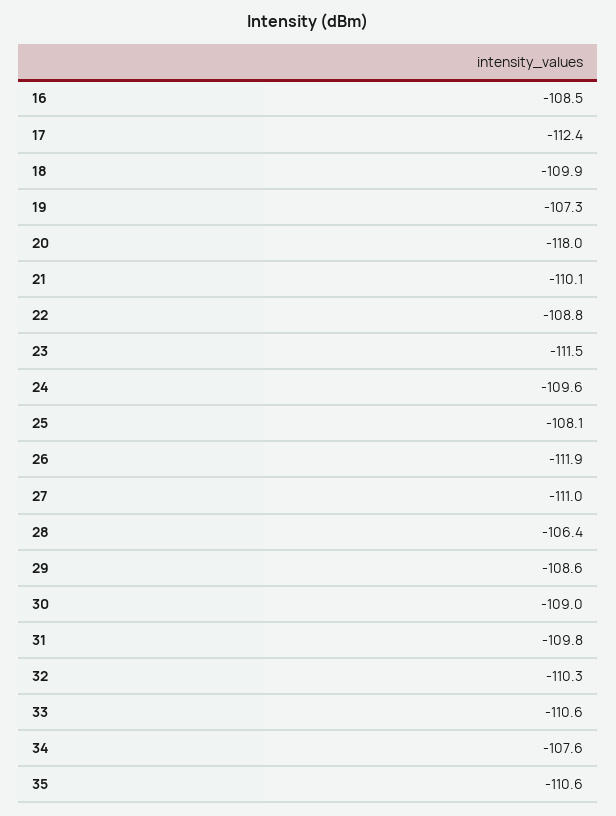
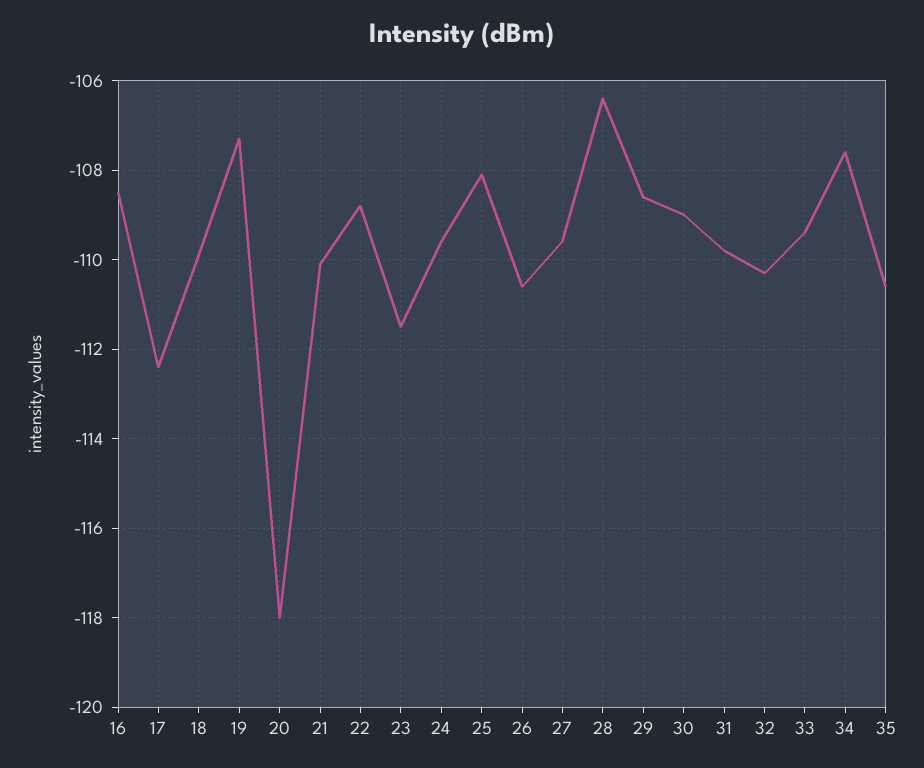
26: -111.9 -> -110.5
27: -111 -> -109.5
33: -110.6 -> -109.5

